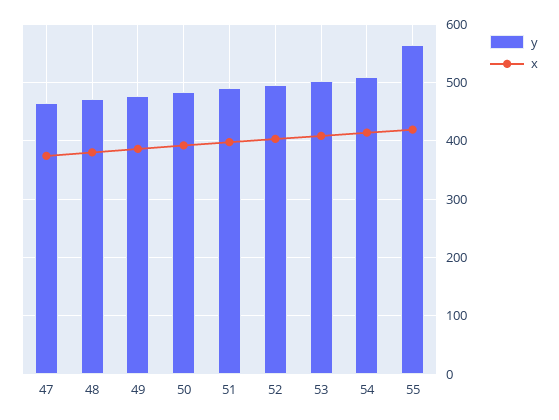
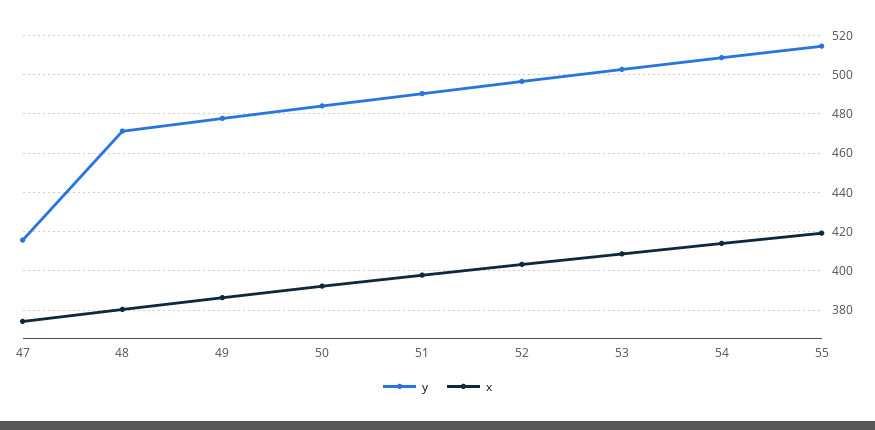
y, 47: 460 -> 415
y, 55: 560 -> 515

